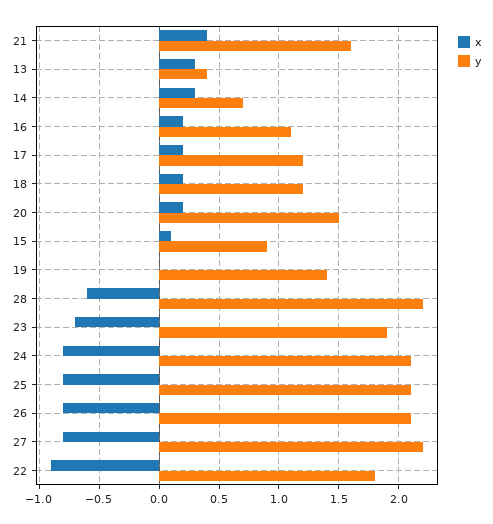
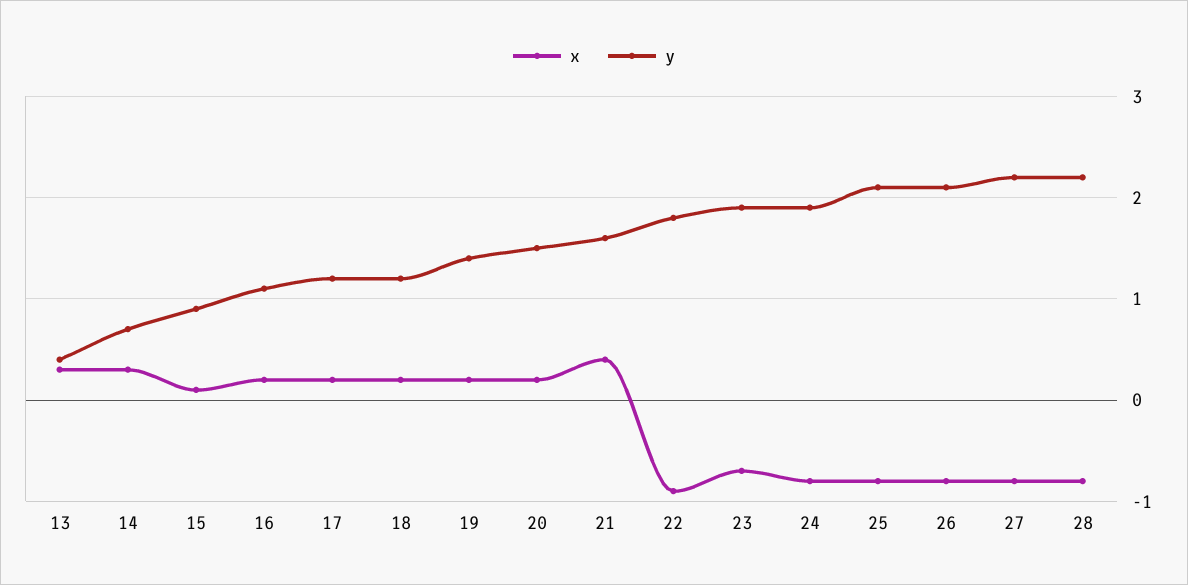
x, 19: 0 -> 0.2
x, 28: -0.6 -> -0.8
y, 24: 2.1 -> 1.9

